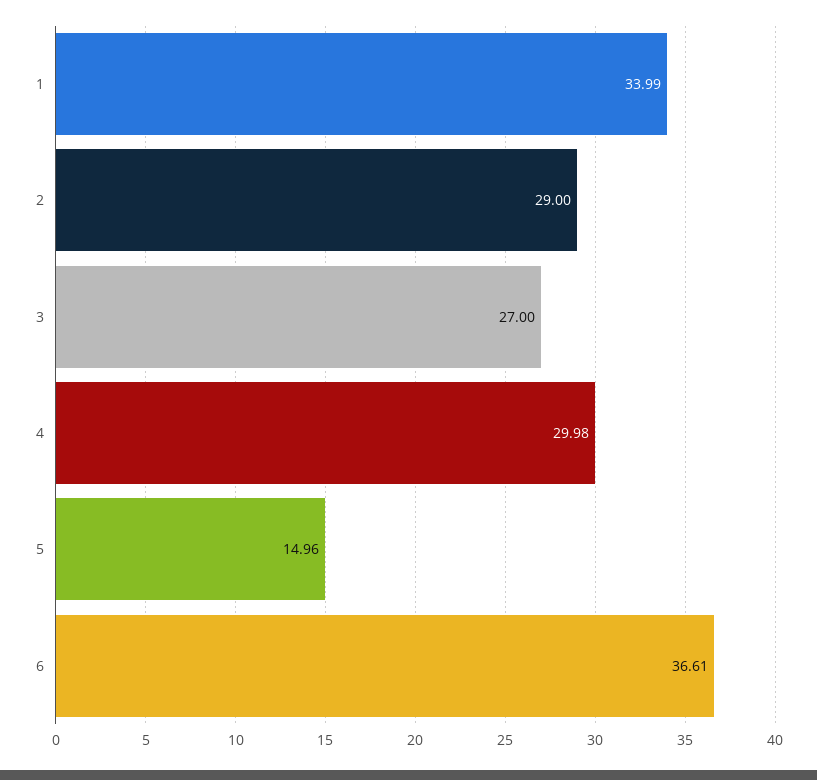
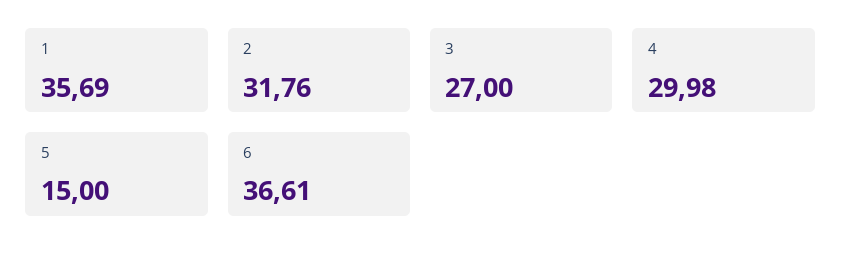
1: 33.99 -> 35.69
2: 29 -> 31.76
5: 14.96 -> 15

